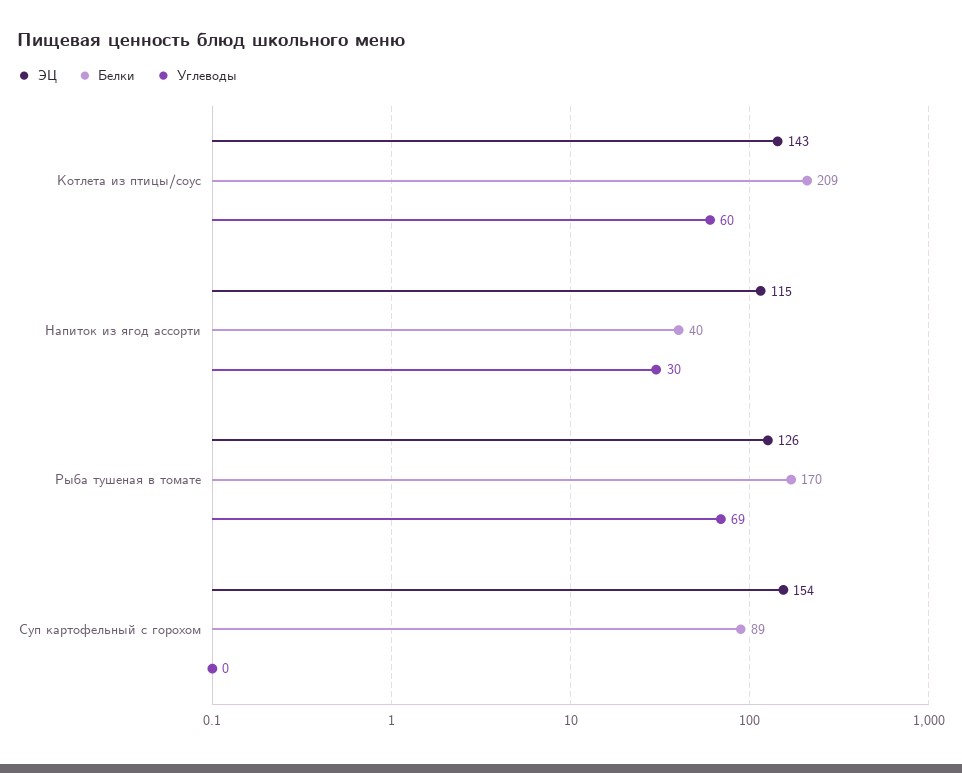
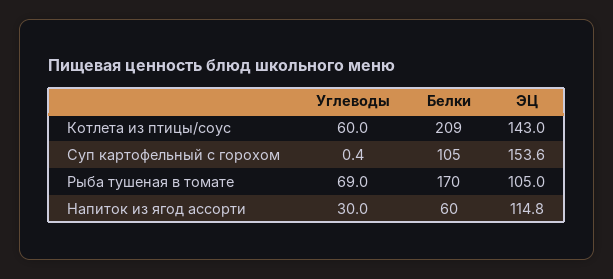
Белки, Напиток из ягод ассорти: 40 -> 60
ЭЦ, Рыба тушеная в томате: 126 -> 105
Белки, Суп картофельный с горохом: 89 -> 105

